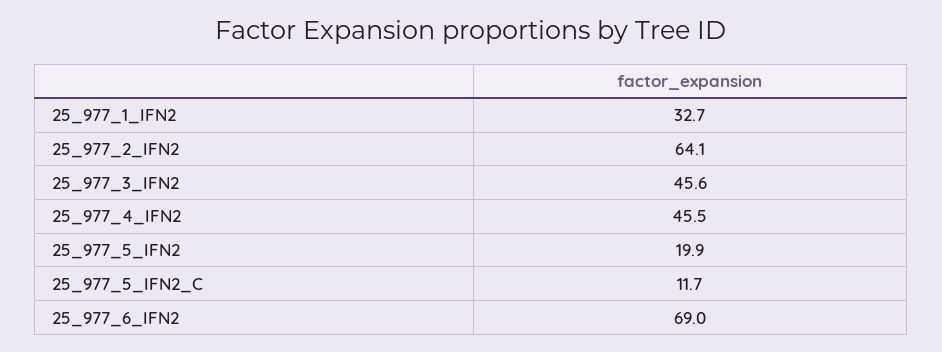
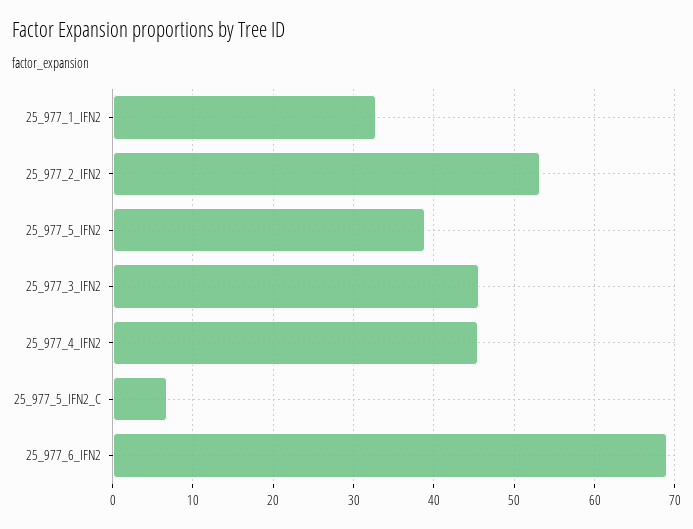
25_977_2_IFN2: 64.1 -> 53
25_977_5_IFN2: 19.9 -> 39
25_977_5_IFN2_C: 11.7 -> 7

